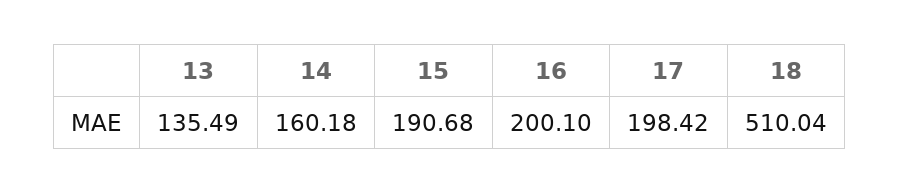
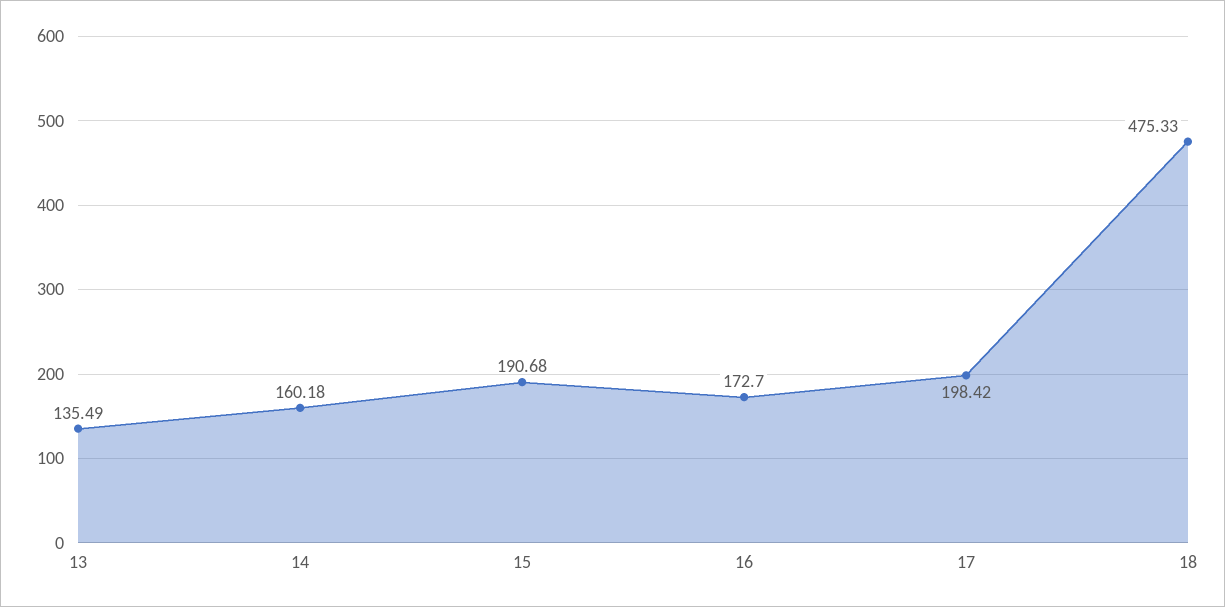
16: 200.1 -> 172.7
18: 510.04 -> 475.33

